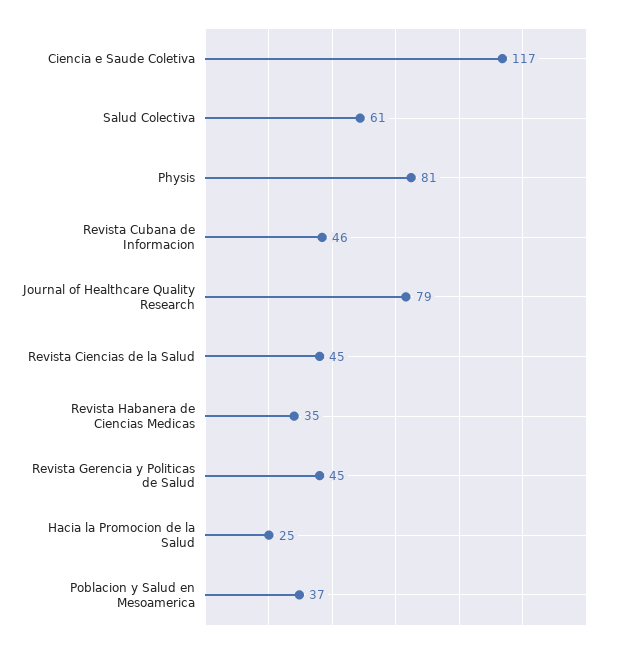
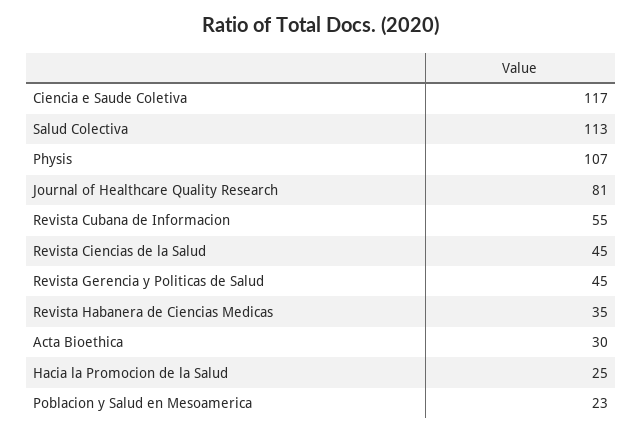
Salud Colectiva: 61 -> 113
Physis: 81 -> 107
Revista Cubana de Informacion: 46 -> 55
Journal of Healthcare Quality Research: 79 -> 81
Poblacion y Salud en Mesoamerica: 37 -> 23
Acta Bioethica: none -> 30

